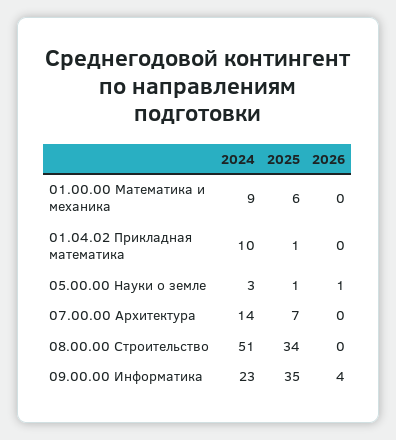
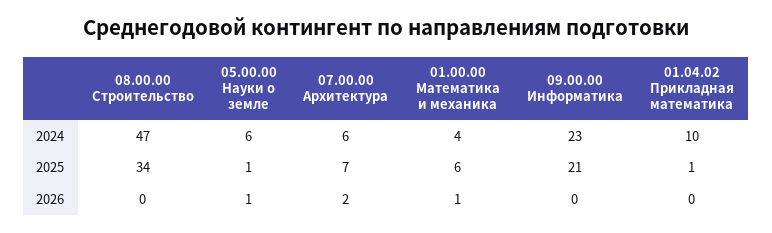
2024, 01.00.00 Математика и механика: 9 -> 4
2026, 01.00.00 Математика и механика: 0 -> 1
2024, 05.00.00 Науки о земле: 3 -> 6
2024, 07.00.00 Архитектура: 14 -> 6
2026, 07.00.00 Архитектура: 0 -> 2
2024, 08.00.00 Строительство: 51 -> 47
2025, 09.00.00 Информатика: 35 -> 21
2026, 09.00.00 Информатика: 4 -> 0

